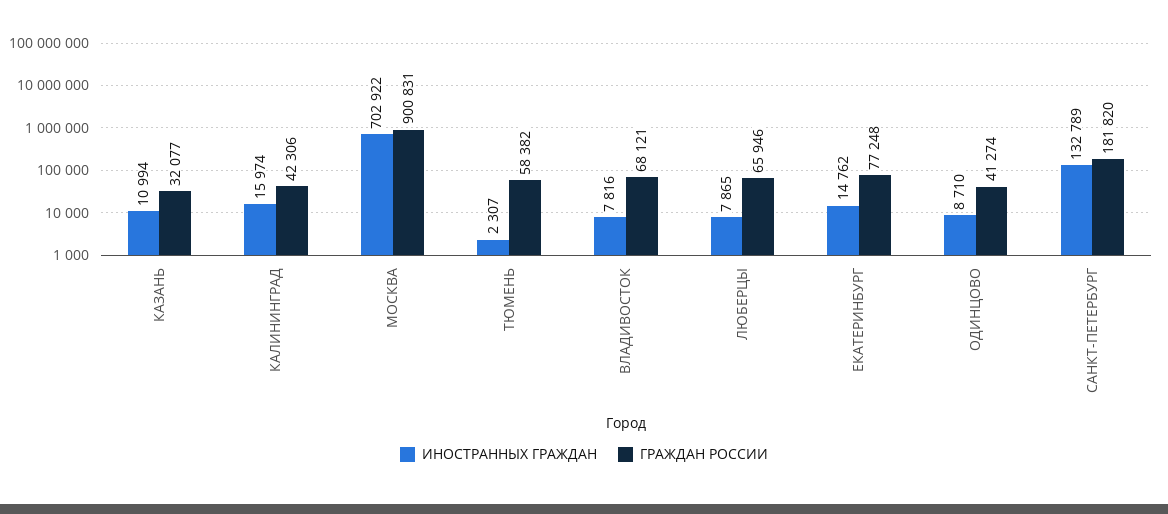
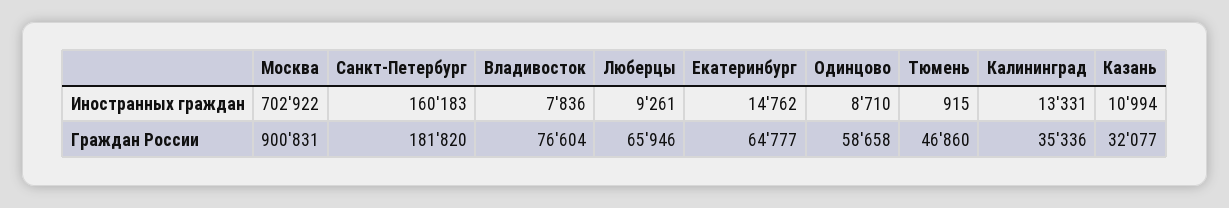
ИНОСТРАННЫХ ГРАЖДАН, КАЛИНИНГРАД: 15974 -> 13331
ГРАЖДАН РОССИИ, КАЛИНИНГРАД: 42306 -> 35336
ИНОСТРАННЫХ ГРАЖДАН, ТЮМЕНЬ: 2307 -> 915
ГРАЖДАН РОССИИ, ТЮМЕНЬ: 58382 -> 46860
ИНОСТРАННЫХ ГРАЖДАН, ВЛАДИВОСТОК: 7816 -> 7836
ГРАЖДАН РОССИИ, ВЛАДИВОСТОК: 68121 -> 76604
ИНОСТРАННЫХ ГРАЖДАН, ЛЮБЕРЦЫ: 7865 -> 9261
ГРАЖДАН РОССИИ, ЕКАТЕРИНБУРГ: 77248 -> 64777
ГРАЖДАН РОССИИ, ОДИНЦОВО: 41274 -> 58658
ИНОСТРАННЫХ ГРАЖДАН, САНКТ-ПЕТЕРБУРГ: 132789 -> 160183

